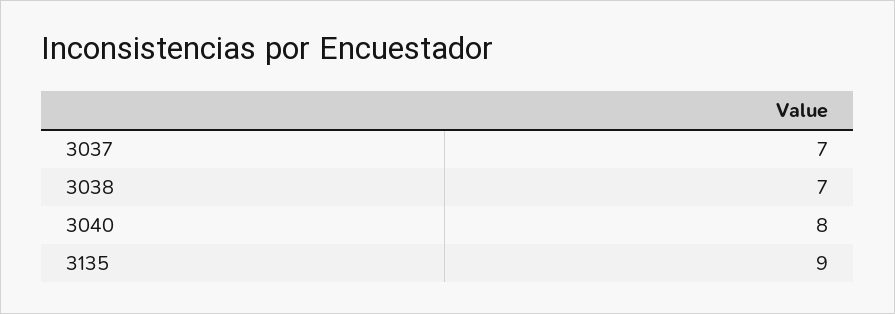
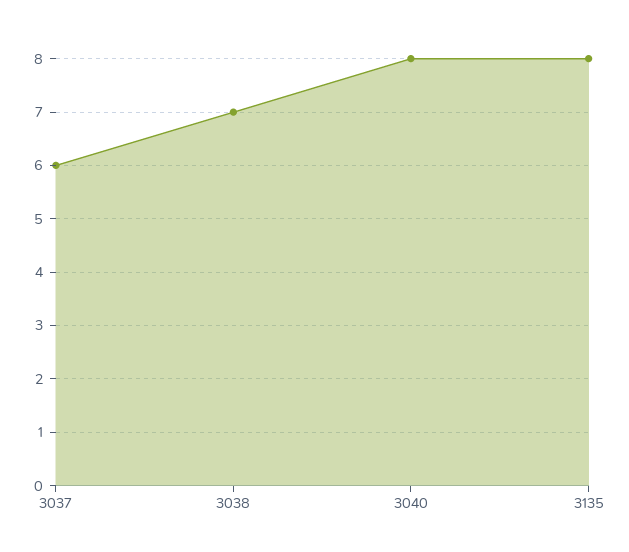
3037: 7 -> 6
3135: 9 -> 8

